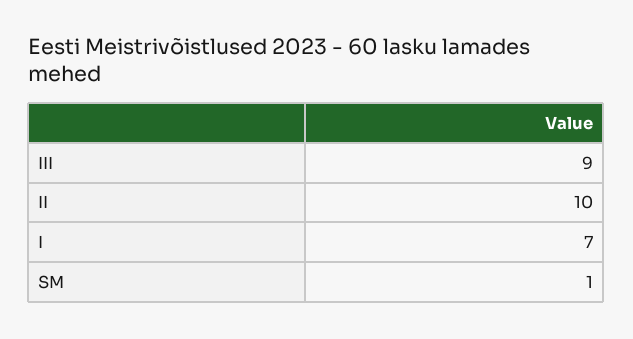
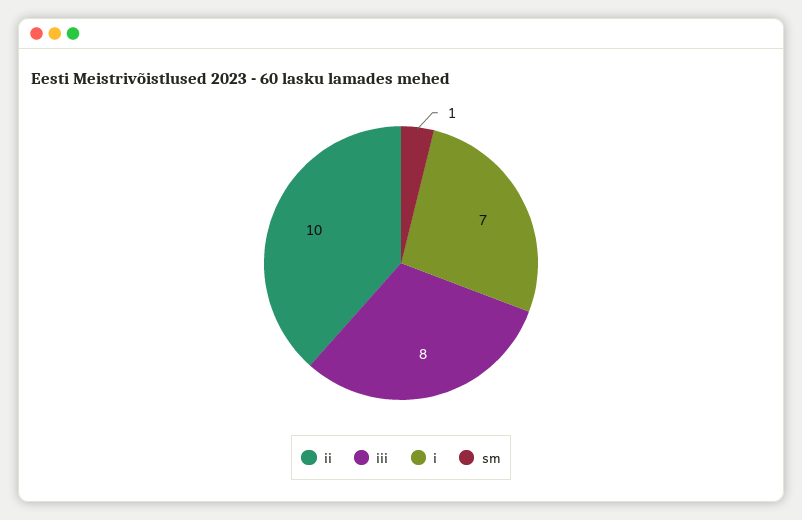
III: 9 -> 8

